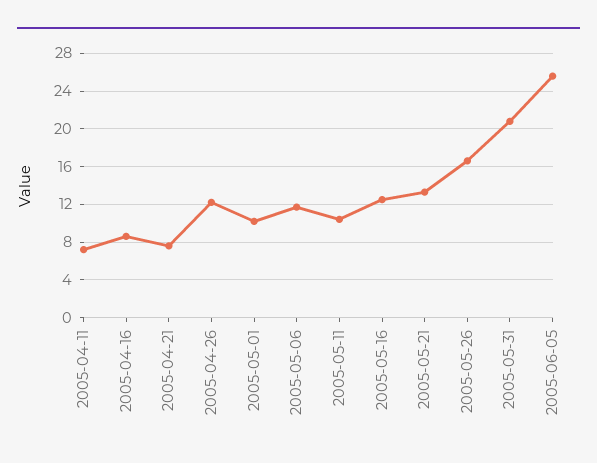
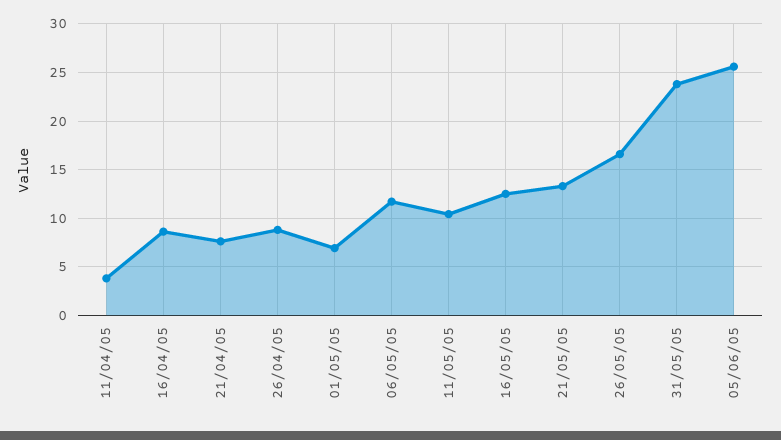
2005-04-11: 7 -> 4
2005-04-26: 12 -> 9
2005-05-01: 10 -> 7
2005-05-31: 21 -> 24

